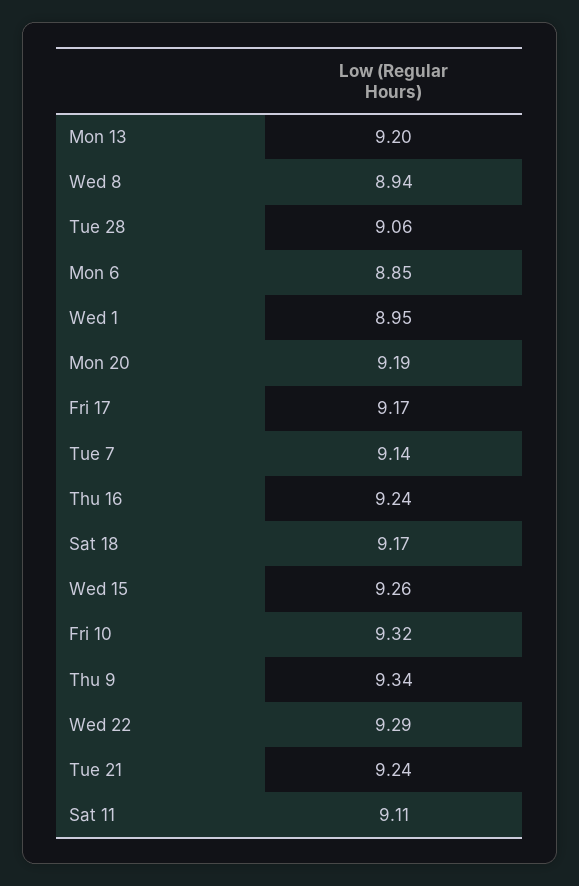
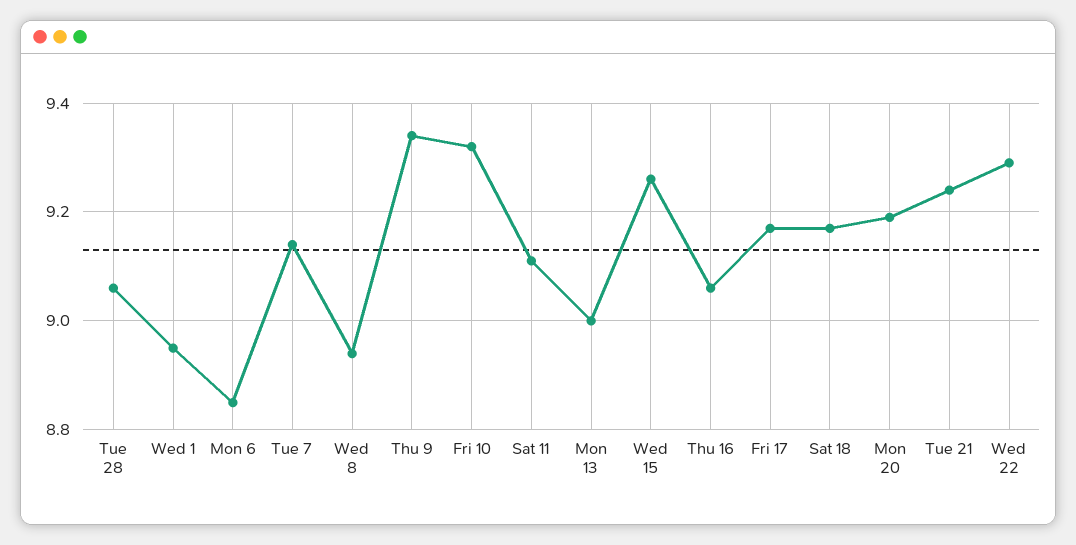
Mon 13: 9.2 -> 9
Thu 16: 9.24 -> 9.05

